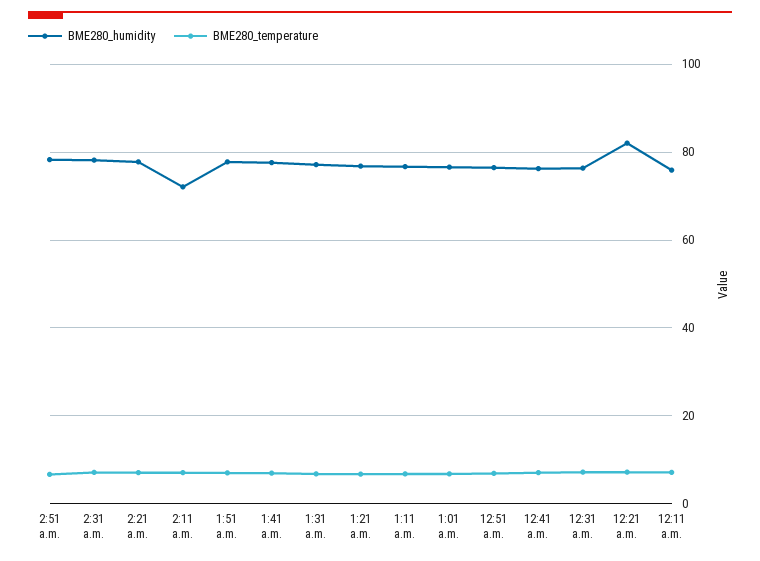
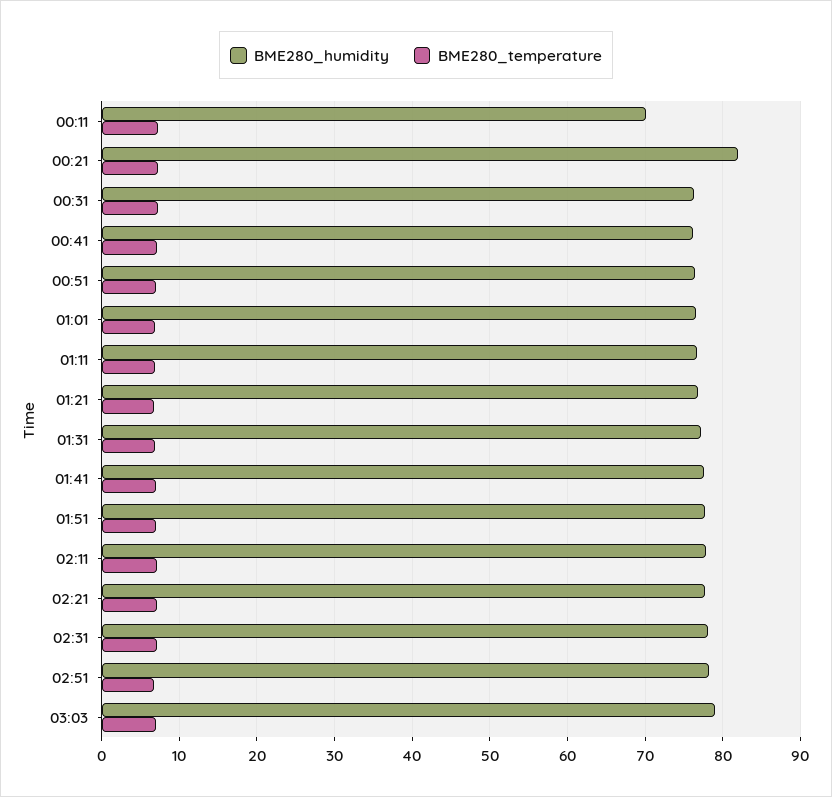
BME280_humidity, 2:11 a.m.: 72 -> 78
BME280_humidity, 12:11 a.m.: 76 -> 70
BME280_humidity, 03:03: none -> 79
BME280_temperature, 03:03: none -> 7

